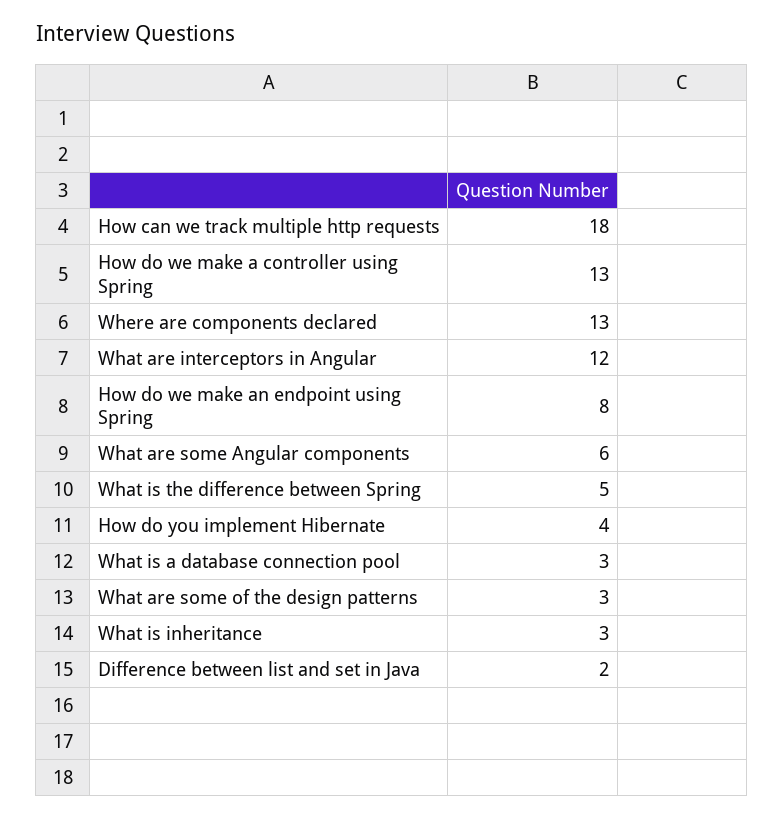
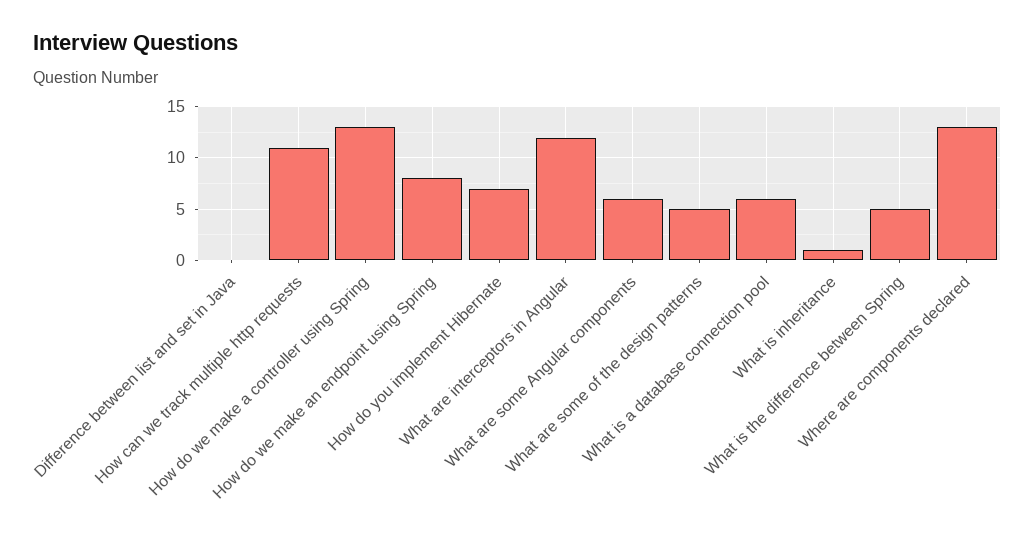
How can we track multiple http requests: 18 -> 11
How do you implement Hibernate: 4 -> 7
What is a database connection pool: 3 -> 6
What are some of the design patterns: 3 -> 5
What is inheritance: 3 -> 1
Difference between list and set in Java: 2 -> 0

